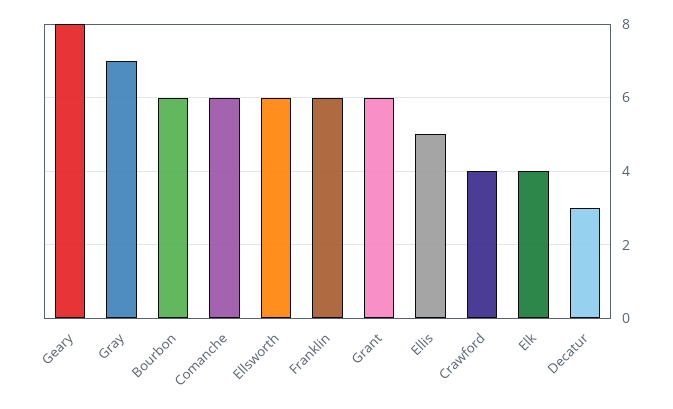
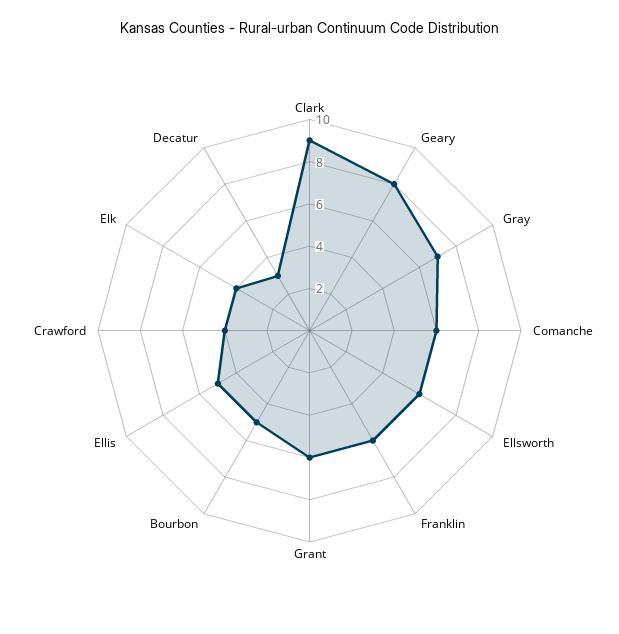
Bourbon: 6 -> 5
Clark: none -> 9

